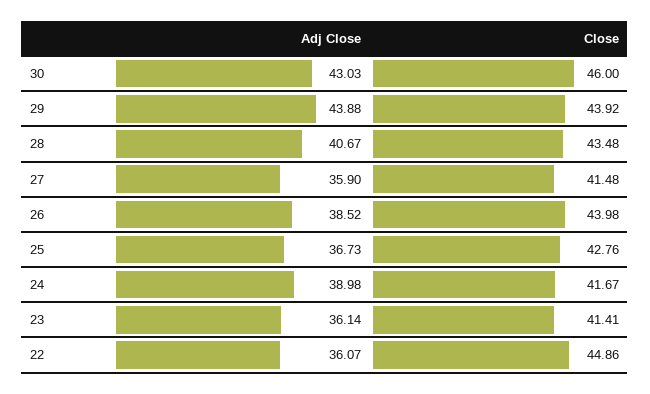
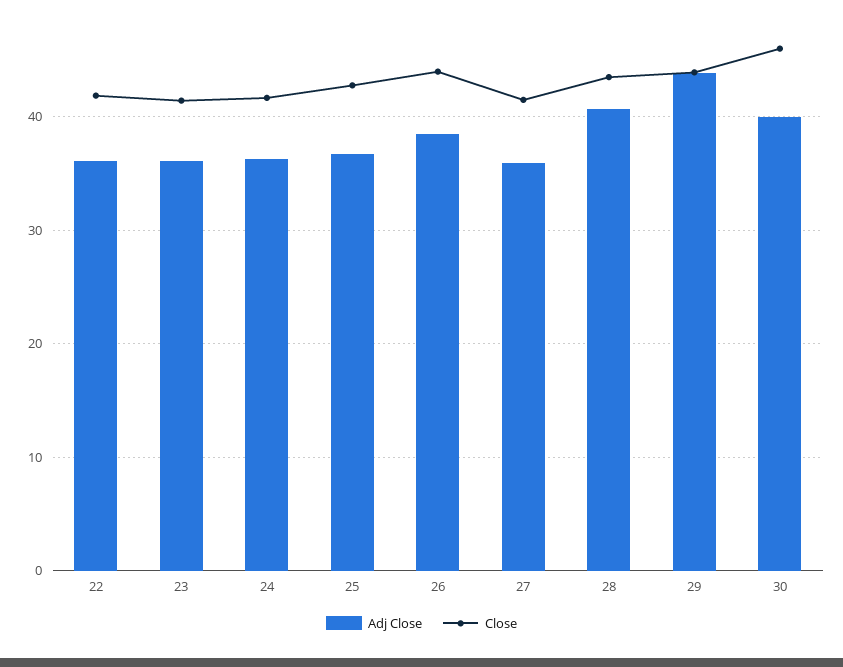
Adj Close, 30: 43.03 -> 40
Adj Close, 24: 38.98 -> 36
Close, 22: 44.86 -> 42

